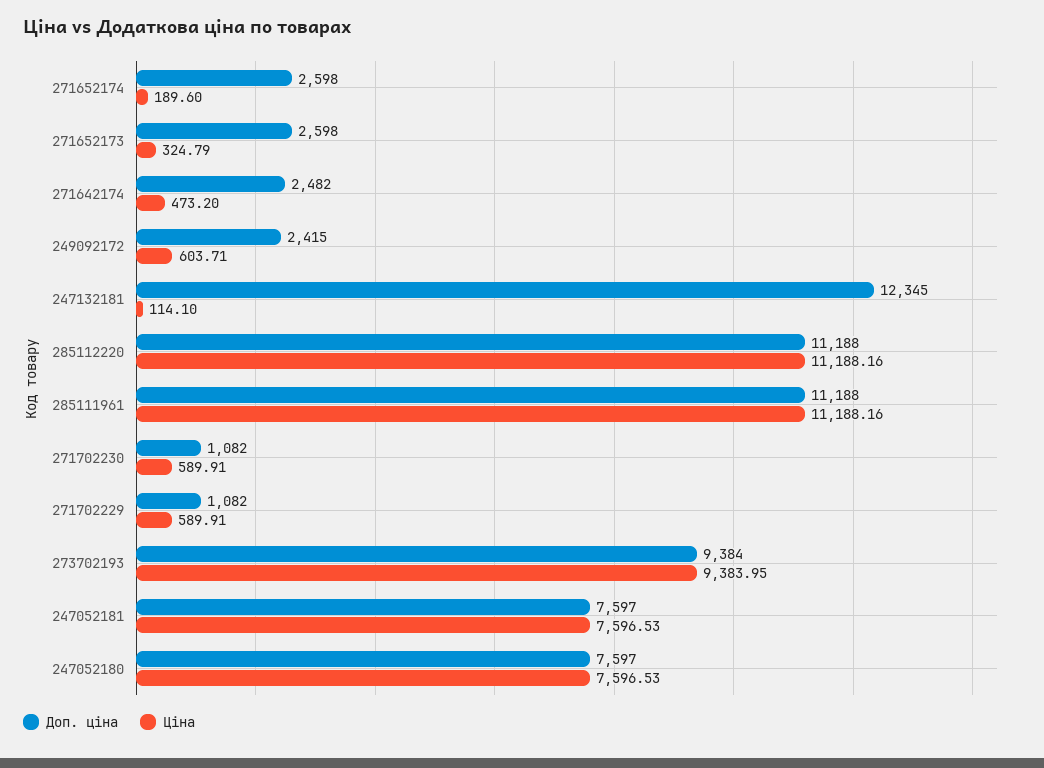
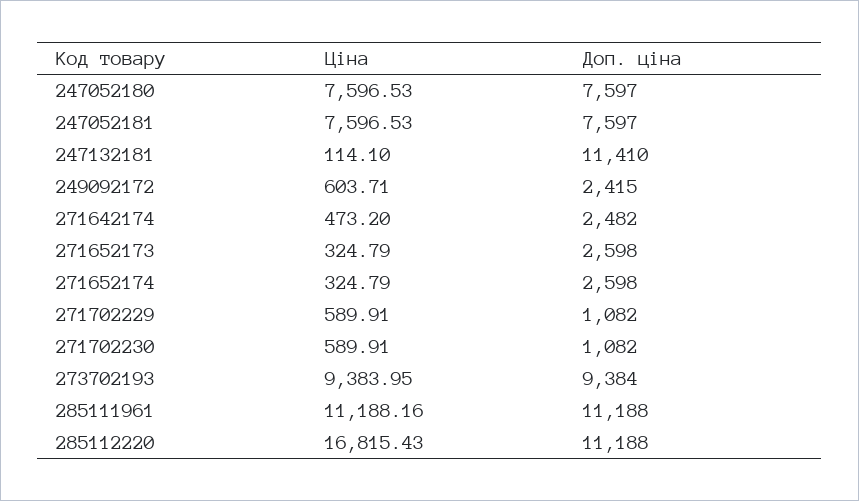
Ціна, 271652174: 189.6 -> 324.79
Доп. ціна, 247132181: 12345 -> 11410
Ціна, 285112220: 11188.16 -> 16815.43

